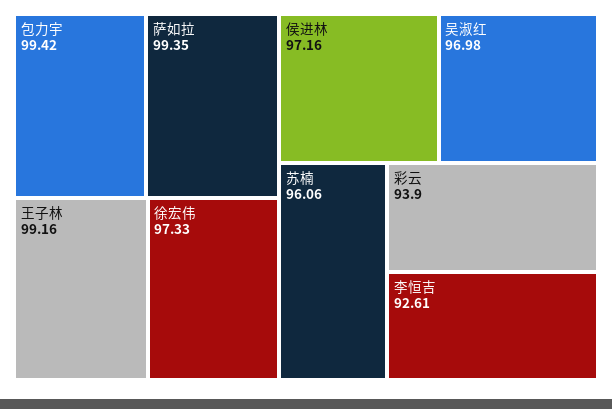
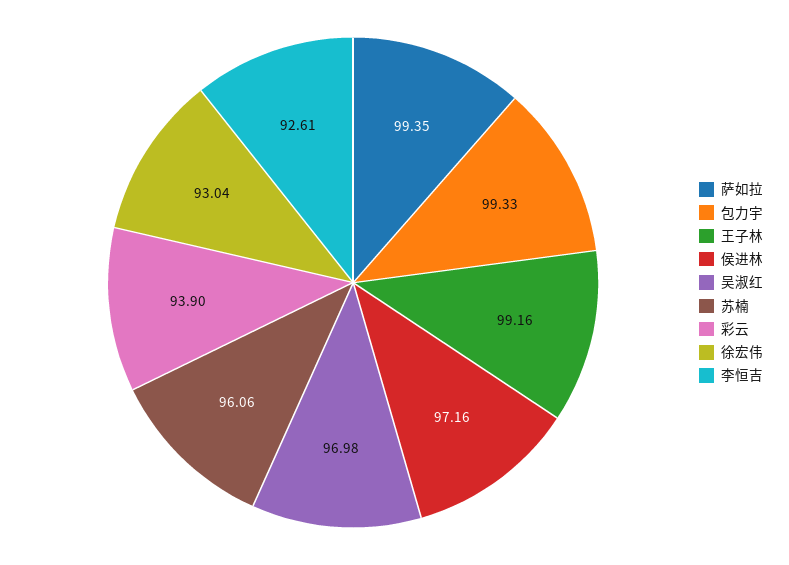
包力宇: 99.42 -> 99.33
徐宏伟: 97.33 -> 93.04

